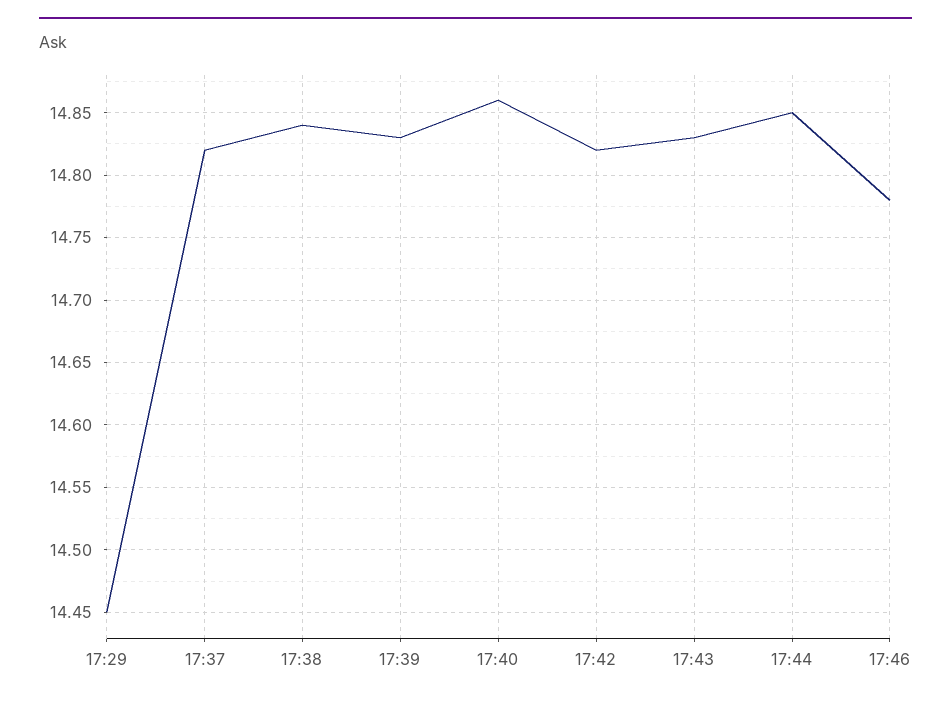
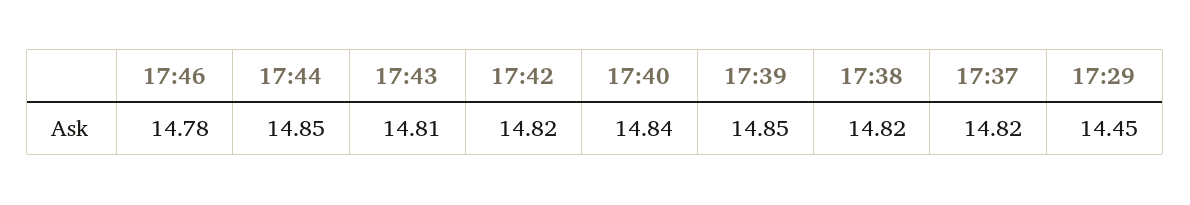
17:38: 14.84 -> 14.82
17:39: 14.83 -> 14.85
17:40: 14.86 -> 14.84
17:43: 14.83 -> 14.81

